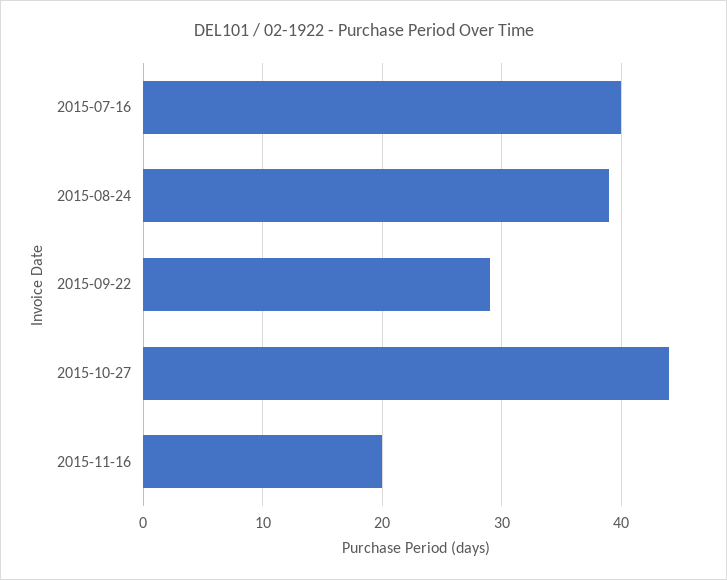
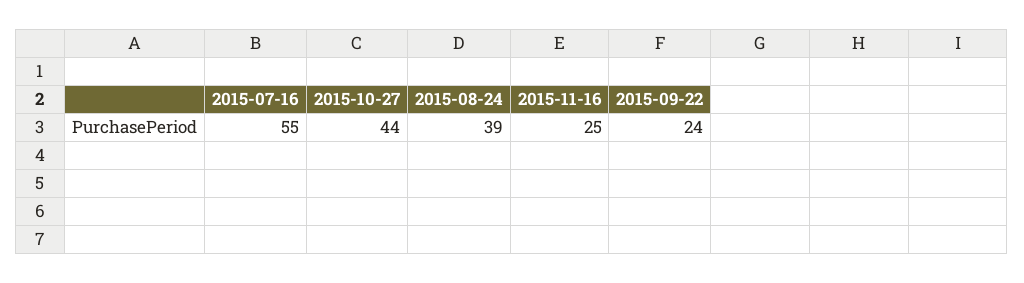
2015-07-16: 40 -> 55
2015-09-22: 29 -> 24
2015-11-16: 20 -> 25

